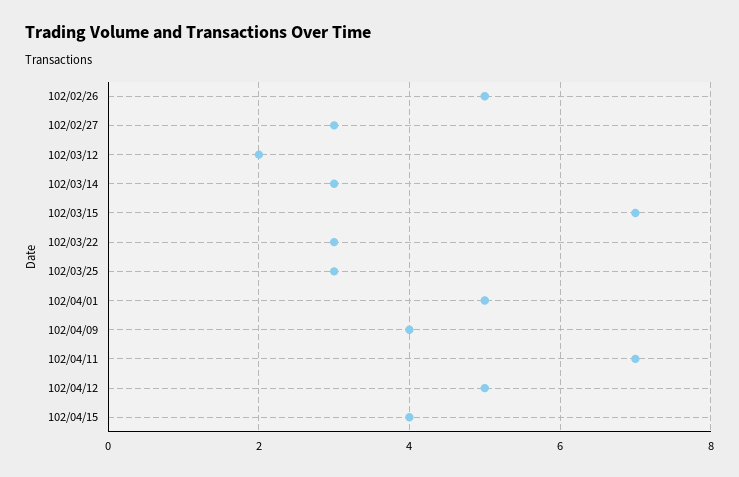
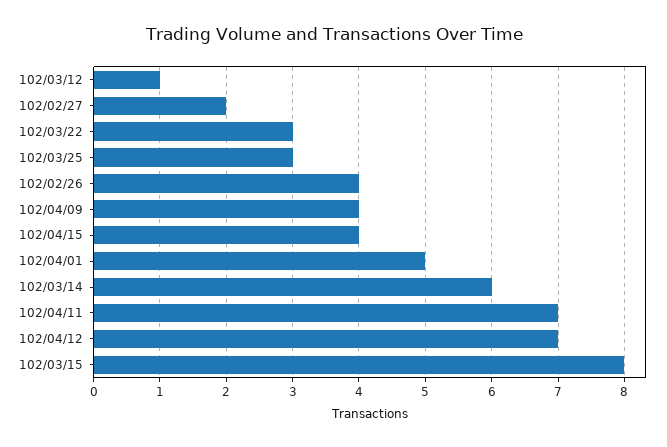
102/02/26: 5 -> 4
102/02/27: 3 -> 2
102/03/12: 2 -> 1
102/03/14: 3 -> 6
102/03/15: 7 -> 8
102/04/12: 5 -> 7

